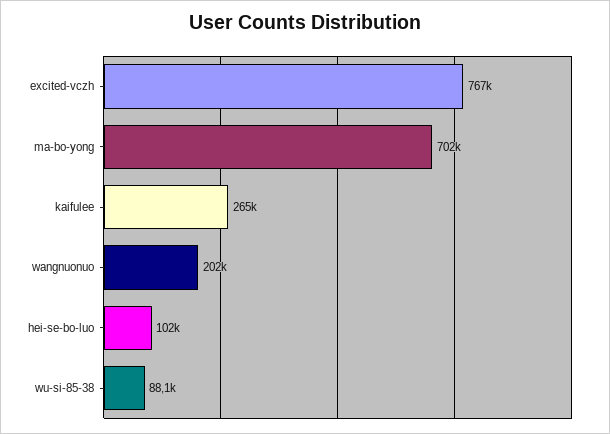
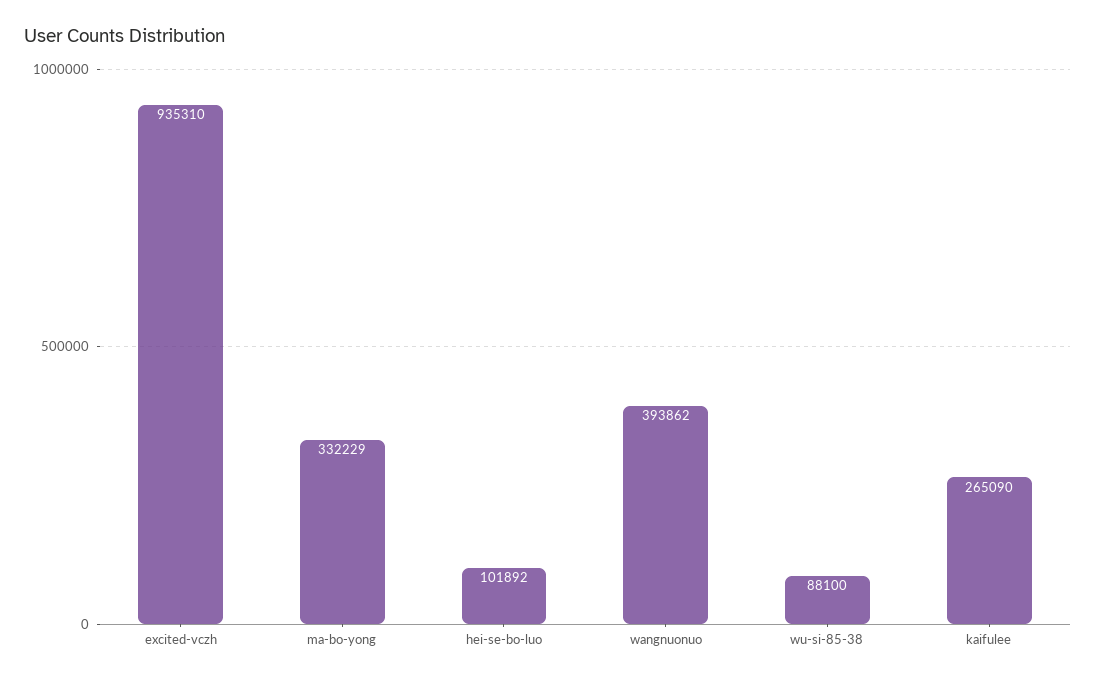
excited-vczh: 767000 -> 935310
ma-bo-yong: 702000 -> 332229
wangnuonuo: 202000 -> 393862

